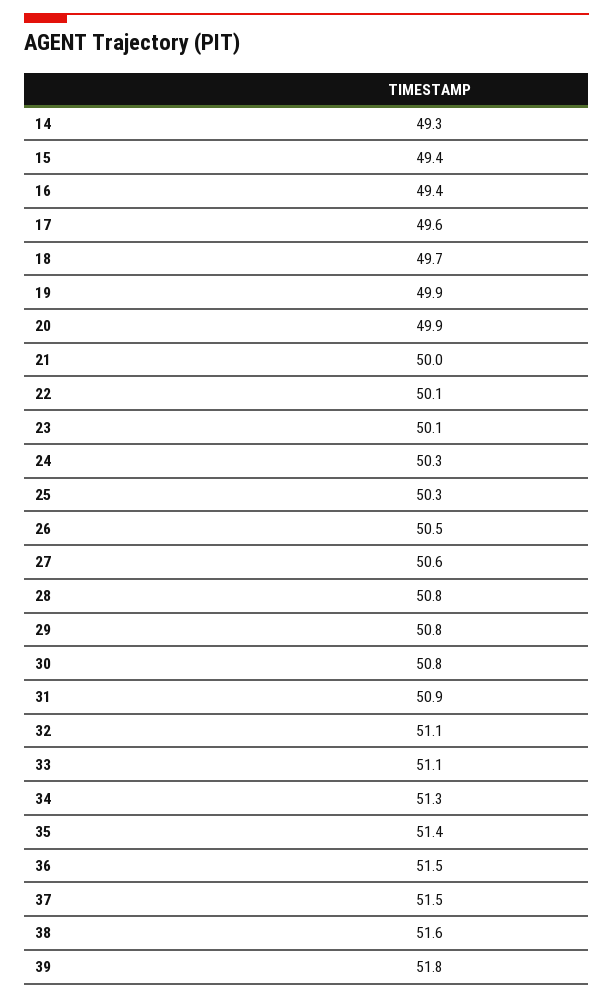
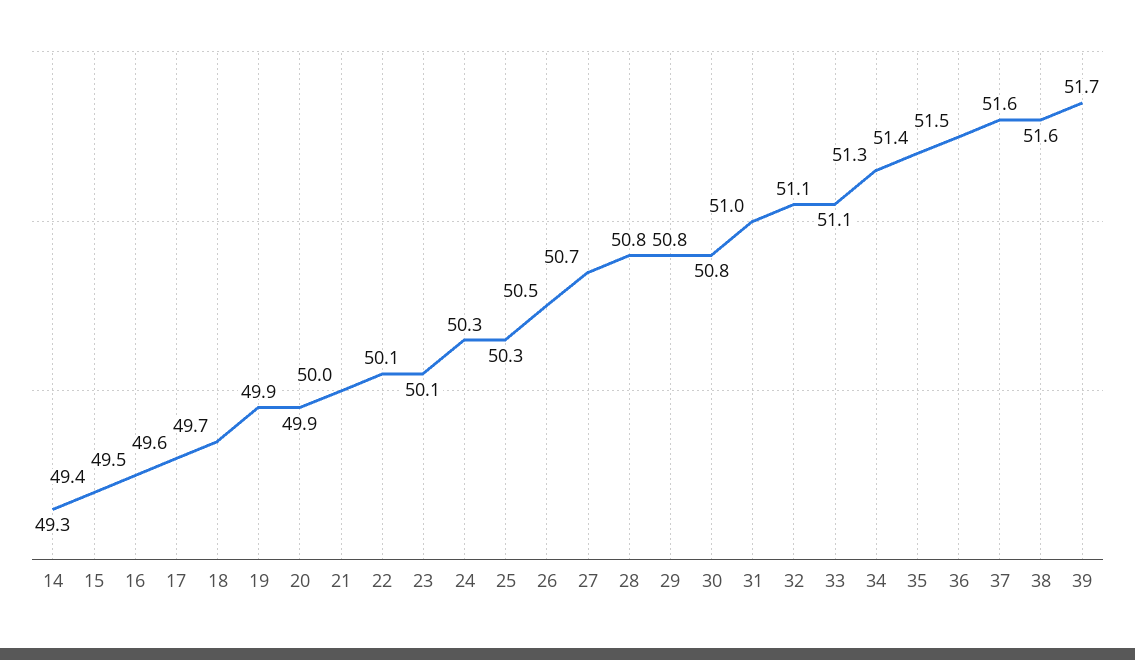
16: 49.4 -> 49.5
27: 50.6 -> 50.7
31: 50.9 -> 51
37: 51.5 -> 51.6
39: 51.8 -> 51.7

